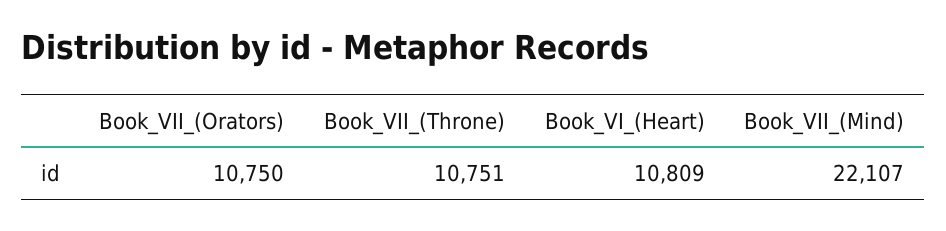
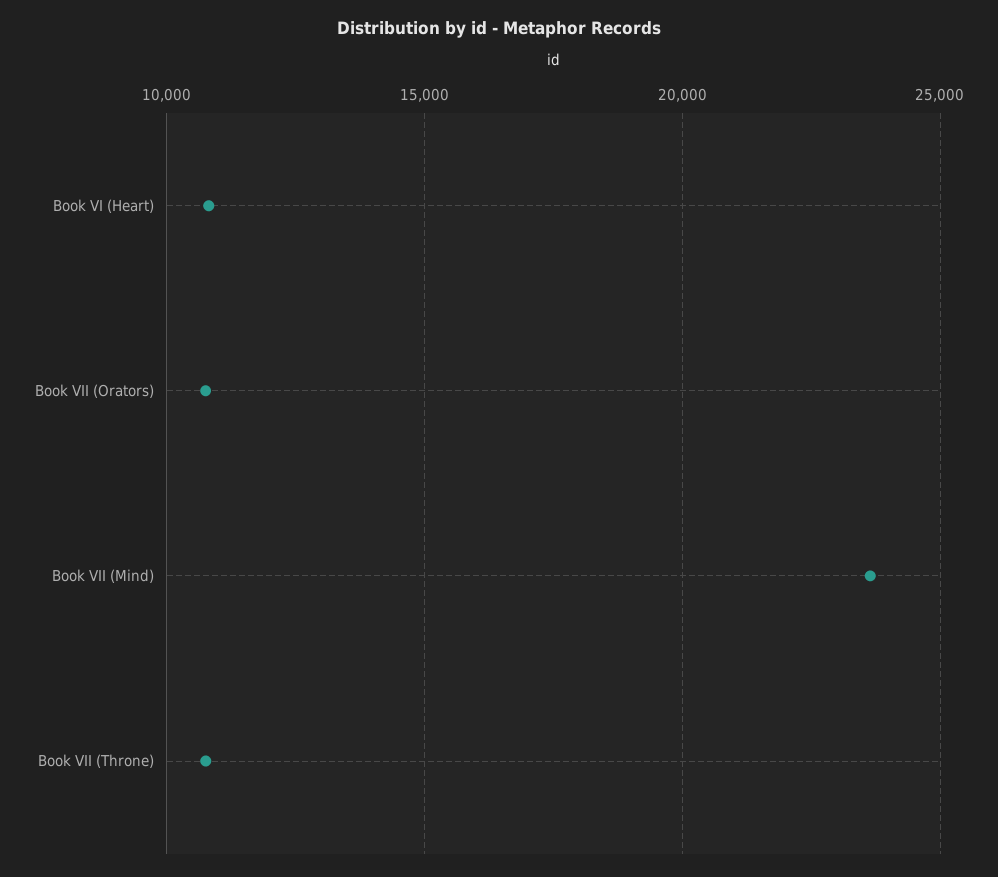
Book_VII_(Mind): 22107 -> 23500

